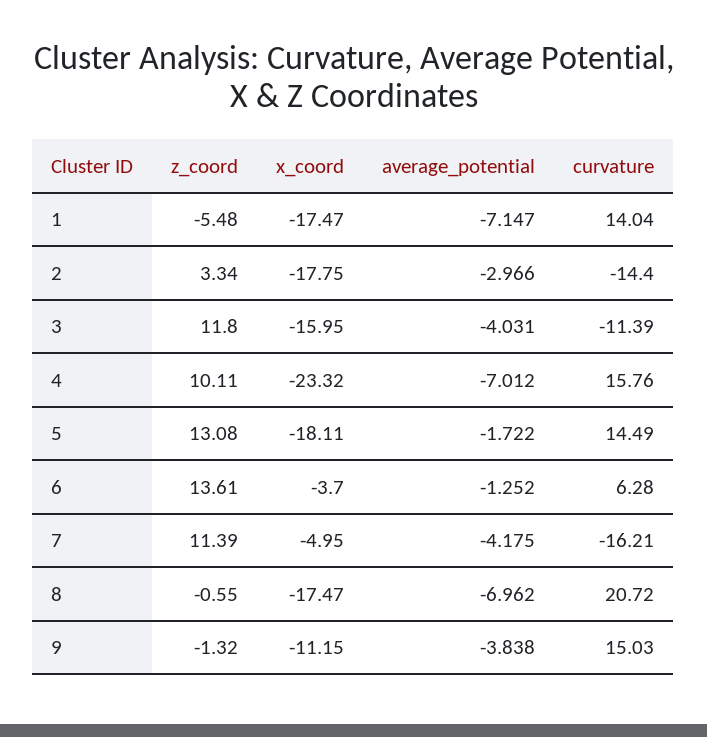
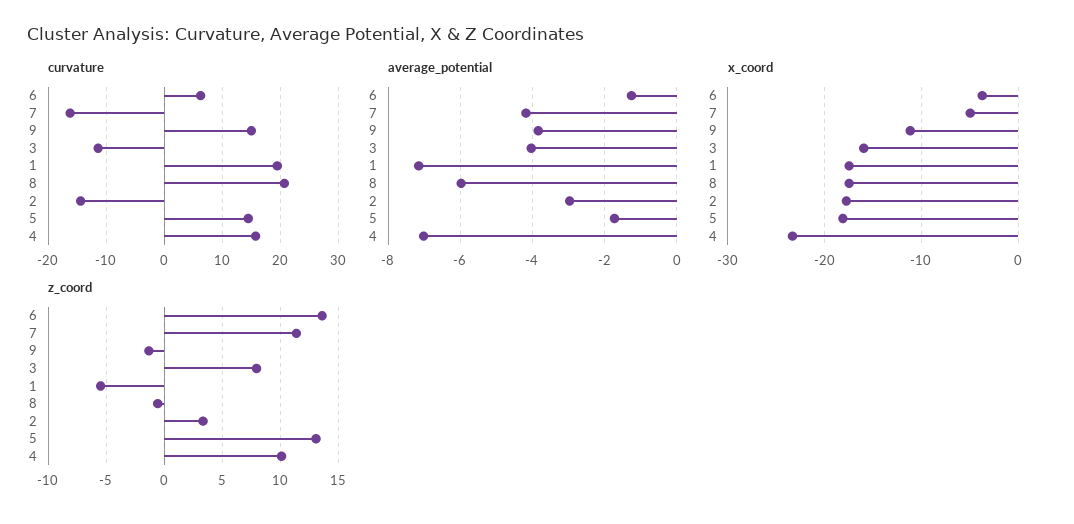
curvature, 1: 14.04 -> 20
z_coord, 3: 11.8 -> 8
average_potential, 8: -6.962 -> -6

